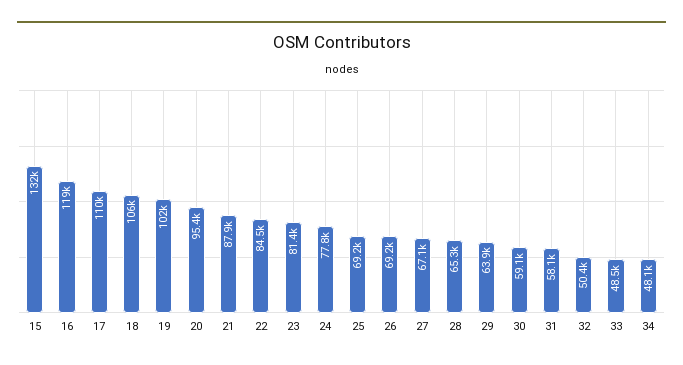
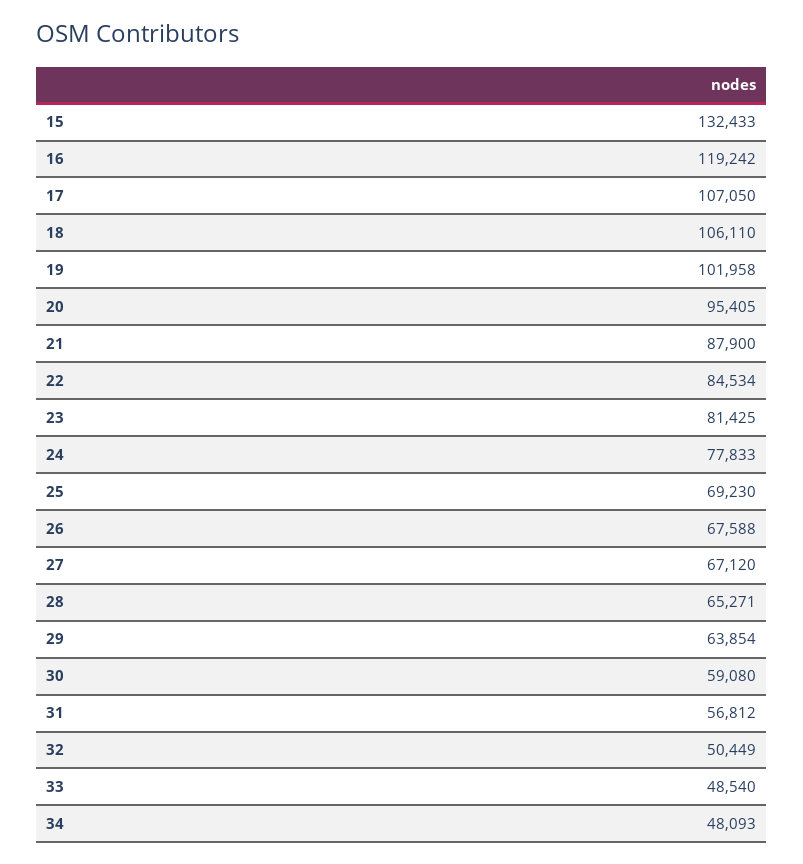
17: 110000 -> 107050
26: 69200 -> 67588
31: 58100 -> 56812

